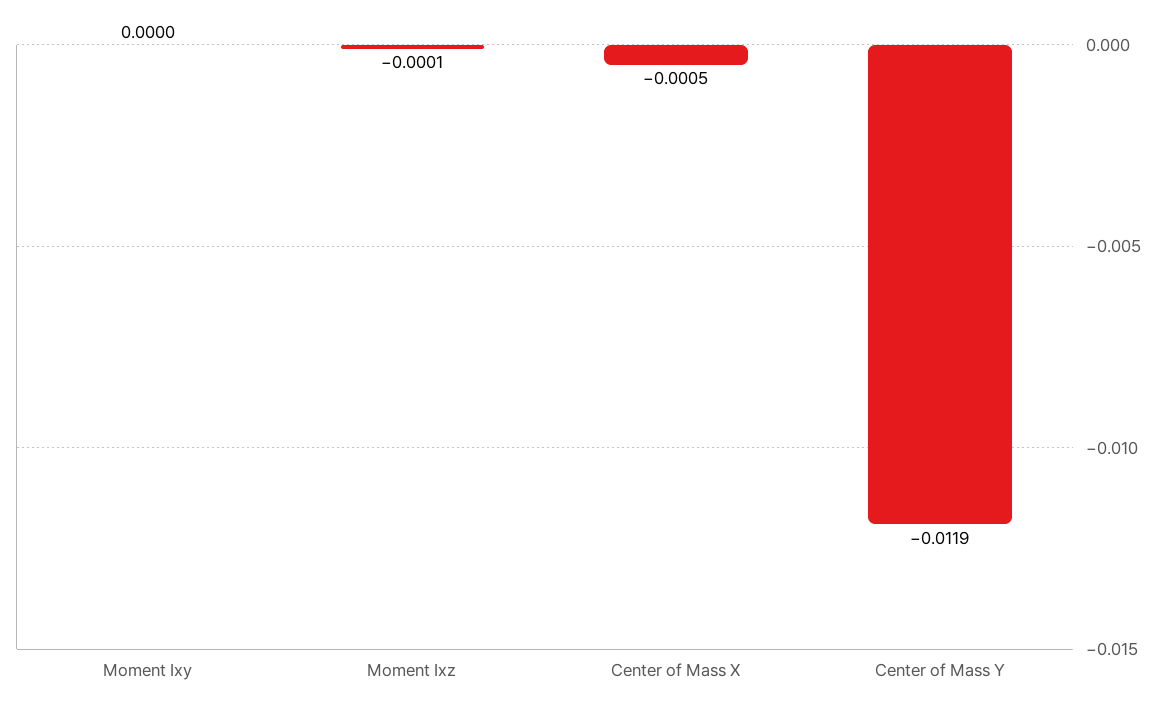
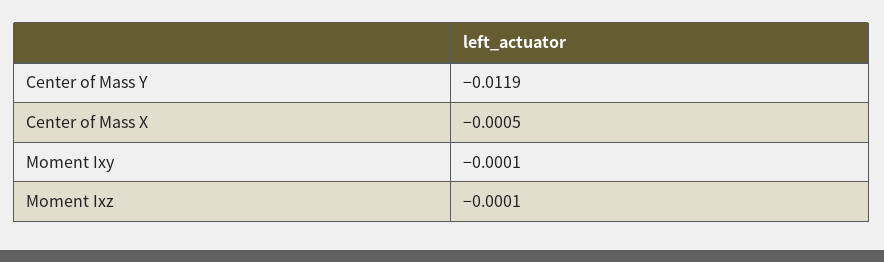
Moment Ixy: 0 -> -0.0001

